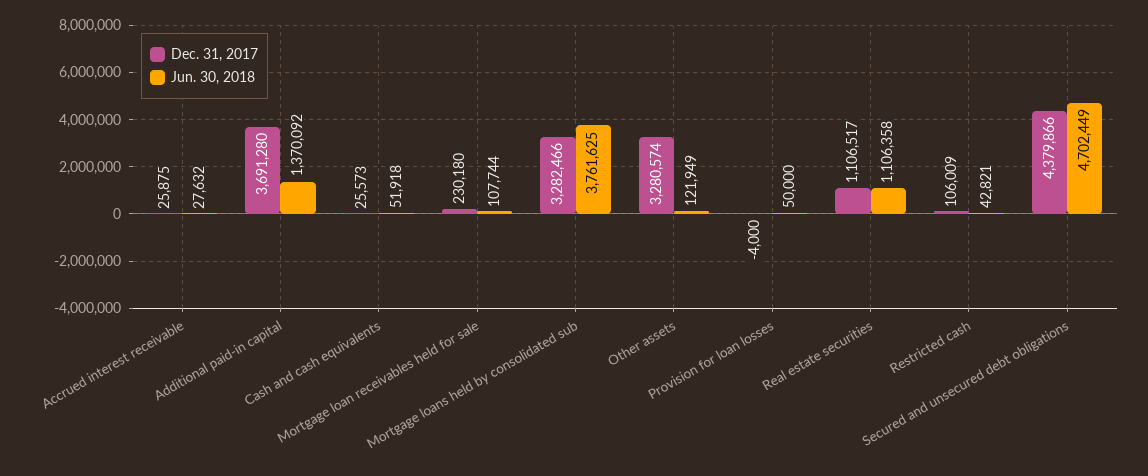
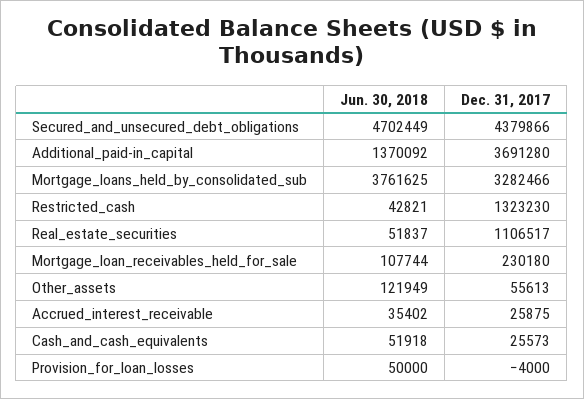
Jun. 30, 2018, Accrued interest receivable: 27632 -> 35402
Dec. 31, 2017, Other assets: 3280574 -> 55613
Jun. 30, 2018, Real estate securities: 1106358 -> 51837
Dec. 31, 2017, Restricted cash: 106009 -> 1323230

